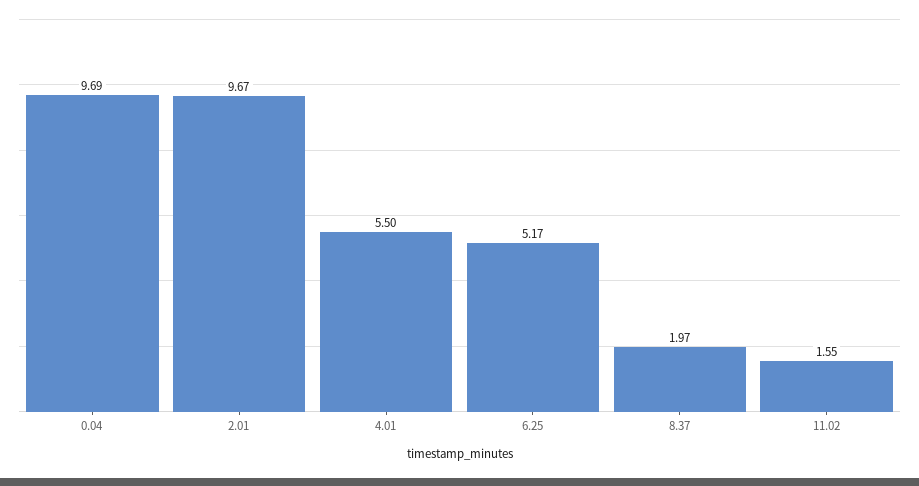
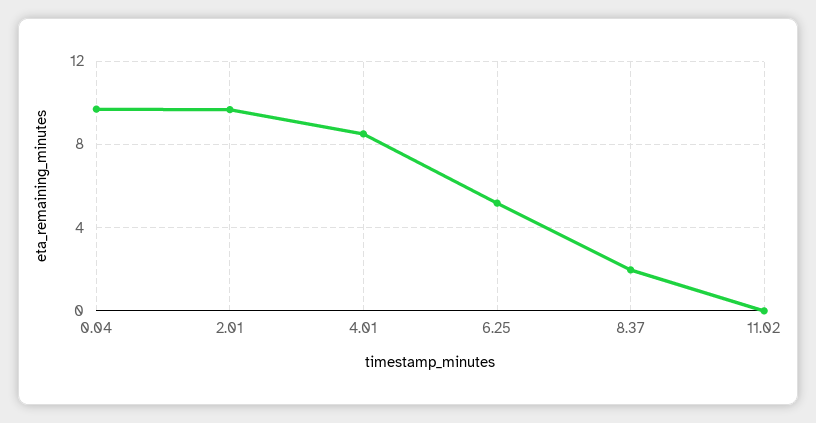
4.01: 5.5 -> 8.5
11.02: 1.55 -> 0

